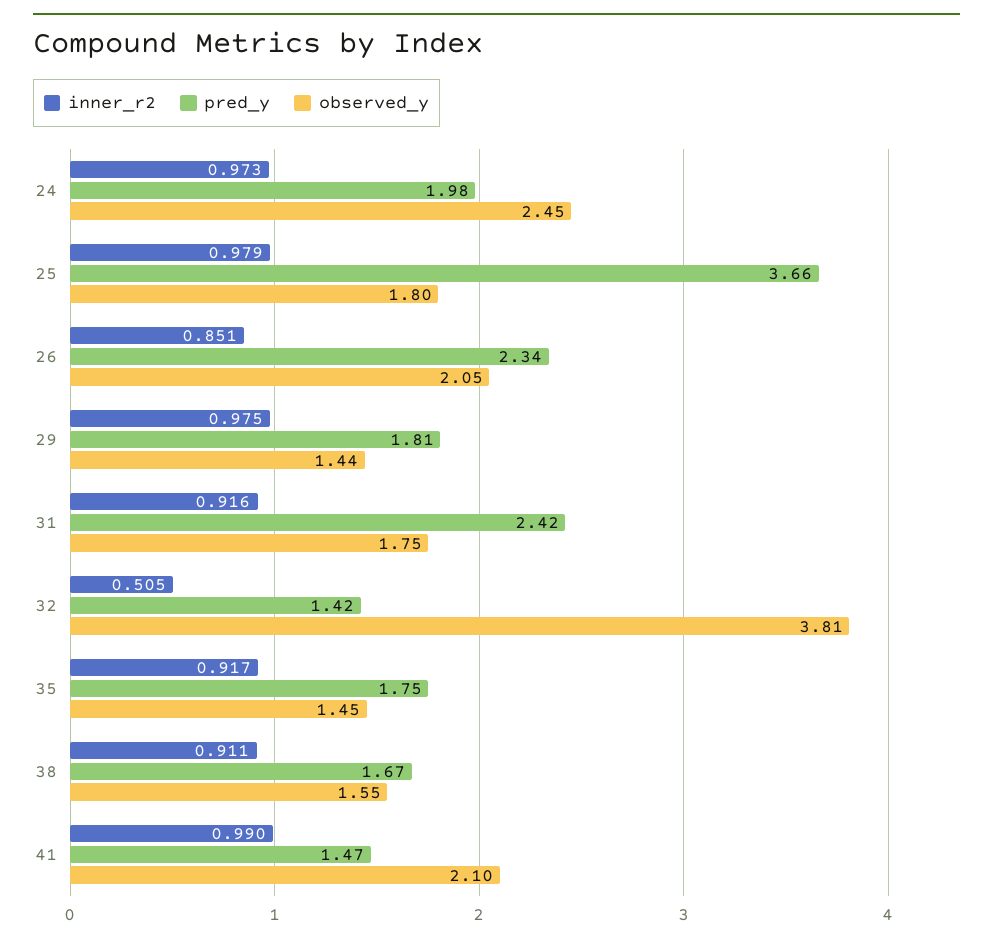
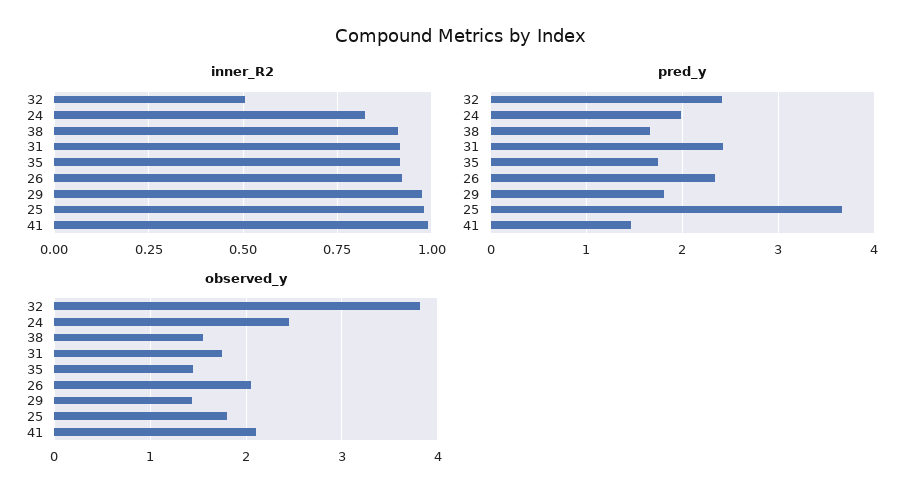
inner_r2, 24: 0.973 -> 0.825
inner_r2, 26: 0.851 -> 0.925
pred_y, 32: 1.42 -> 2.4

